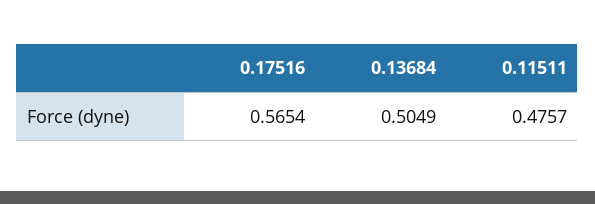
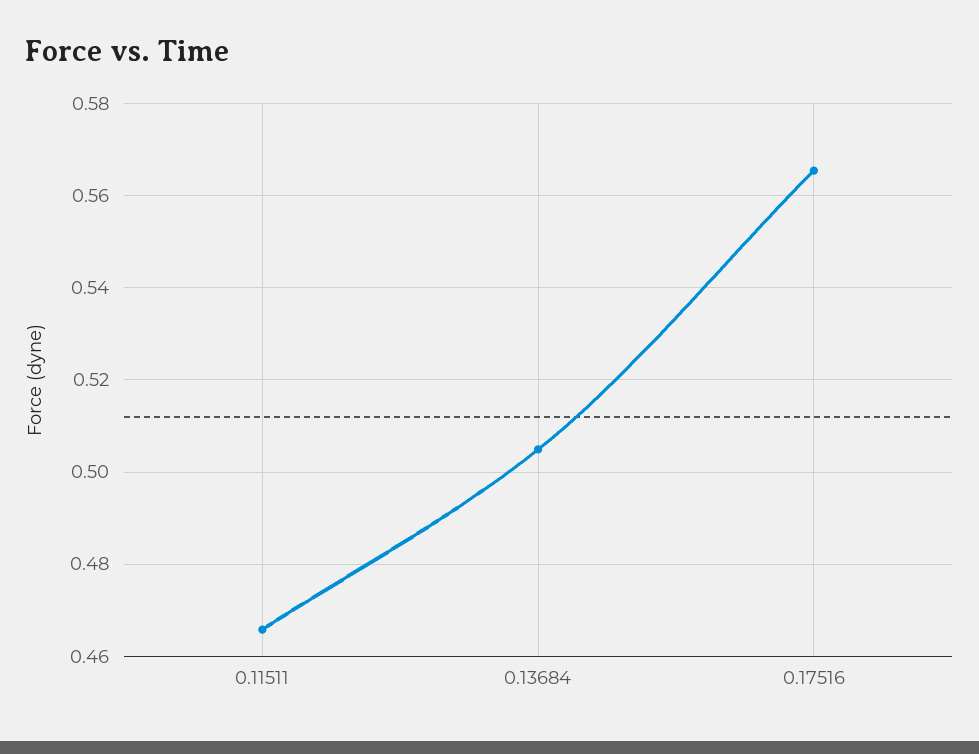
0.11511: 0.4757 -> 0.466

